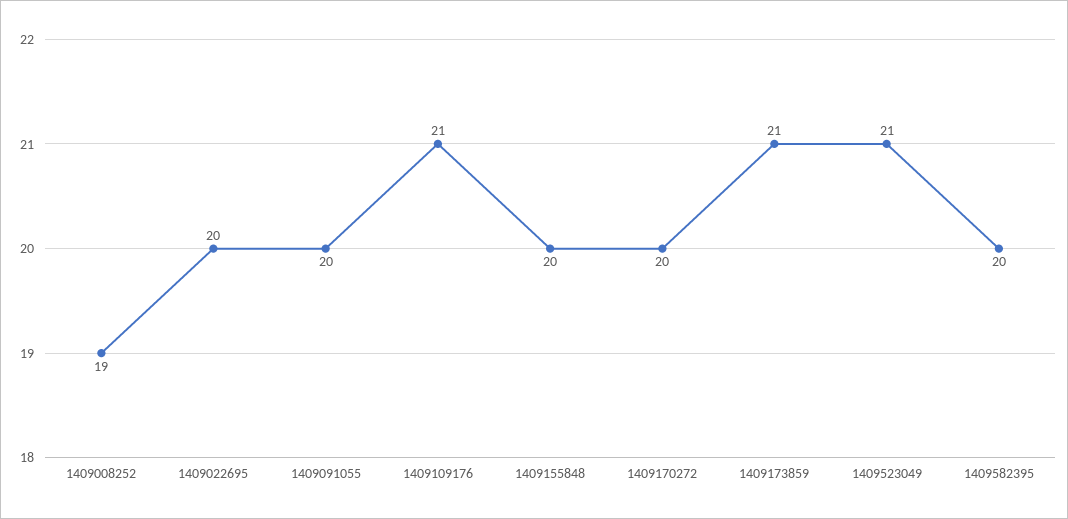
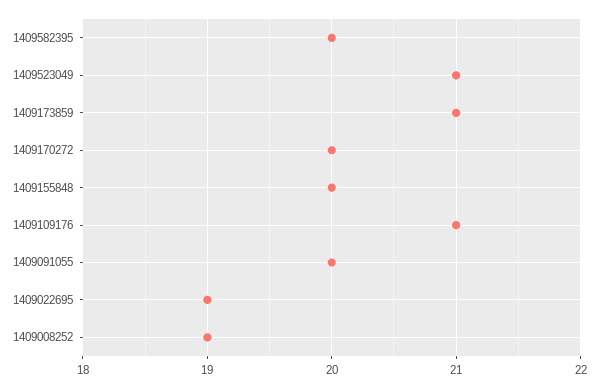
1409022695: 20 -> 19

